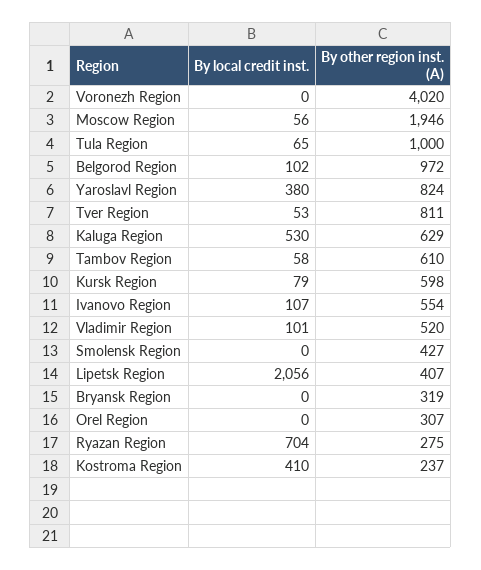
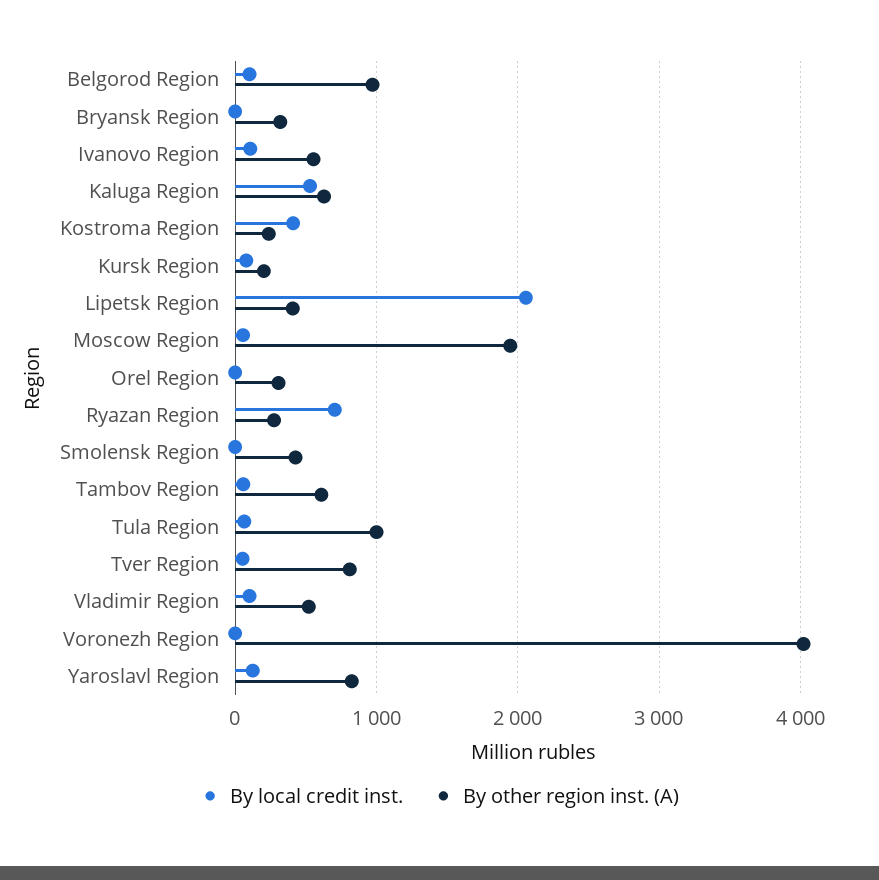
By local credit inst., Yaroslavl Region: 380 -> 100
By other region inst. (A), Kursk Region: 598 -> 200

